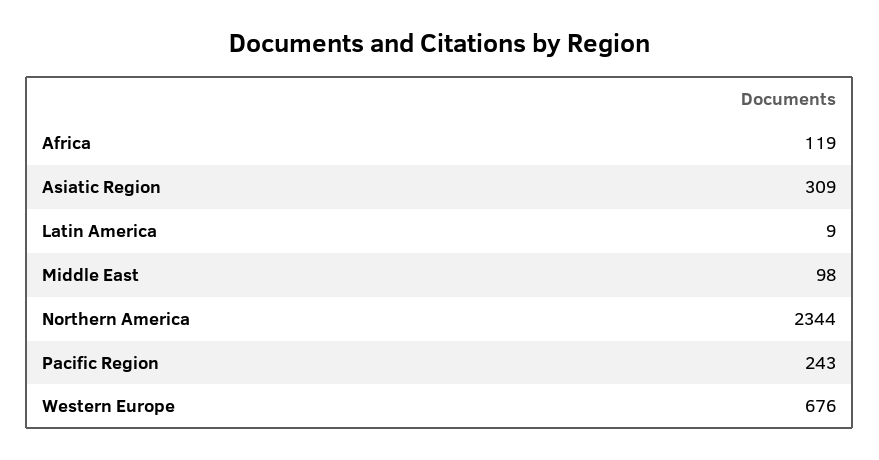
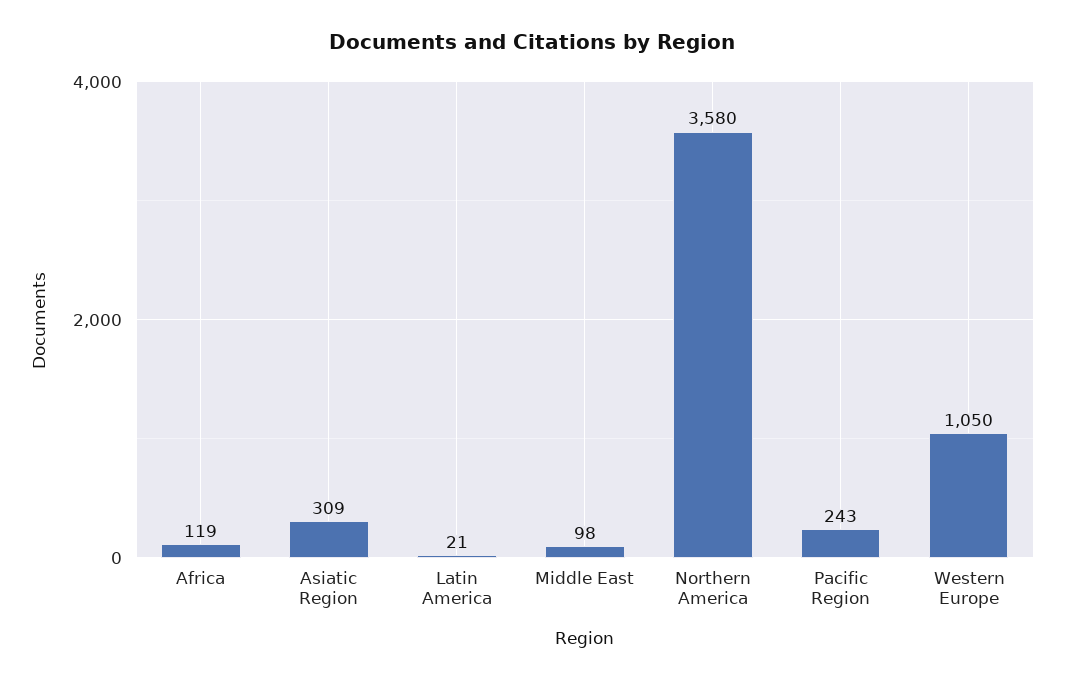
Latin America: 9 -> 21
Northern America: 2344 -> 3580
Western Europe: 676 -> 1050

